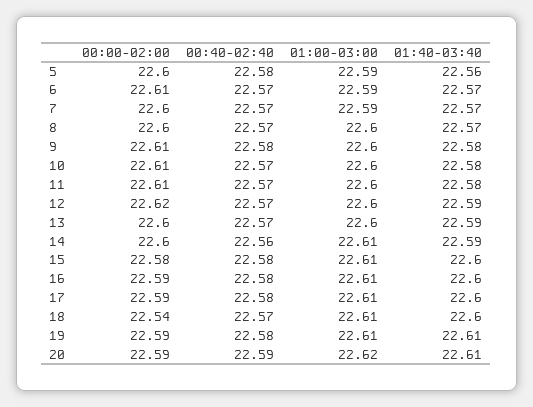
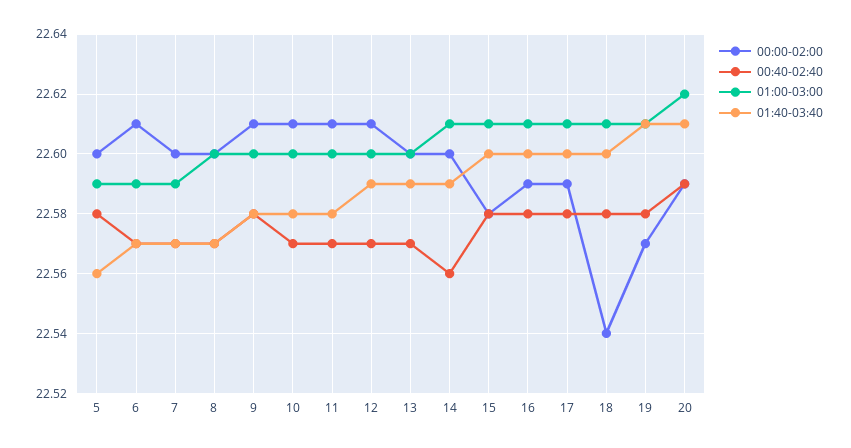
00:00-02:00, 12: 22.62 -> 22.61
00:40-02:40, 18: 22.57 -> 22.58
00:00-02:00, 19: 22.59 -> 22.57

